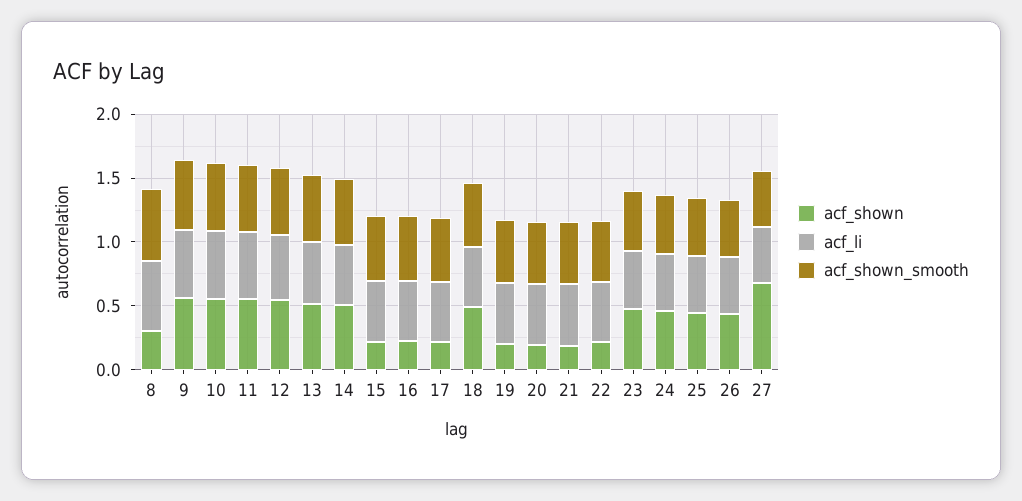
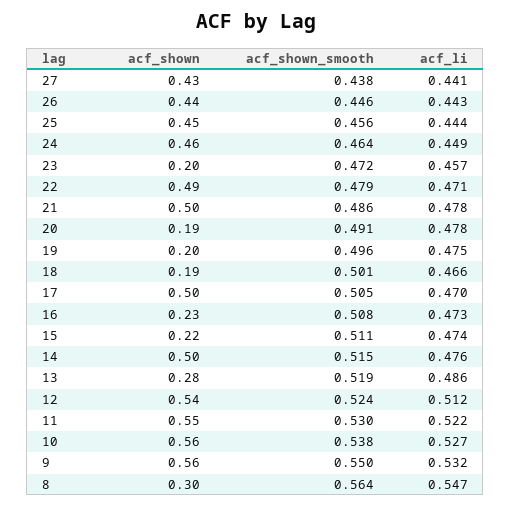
acf_shown, 13: 0.5 -> 0.28
acf_shown, 17: 0.2 -> 0.5
acf_shown, 18: 0.5 -> 0.19
acf_shown, 21: 0.2 -> 0.5
acf_shown, 22: 0.2 -> 0.49
acf_shown, 23: 0.5 -> 0.2
acf_shown, 27: 0.7 -> 0.43

